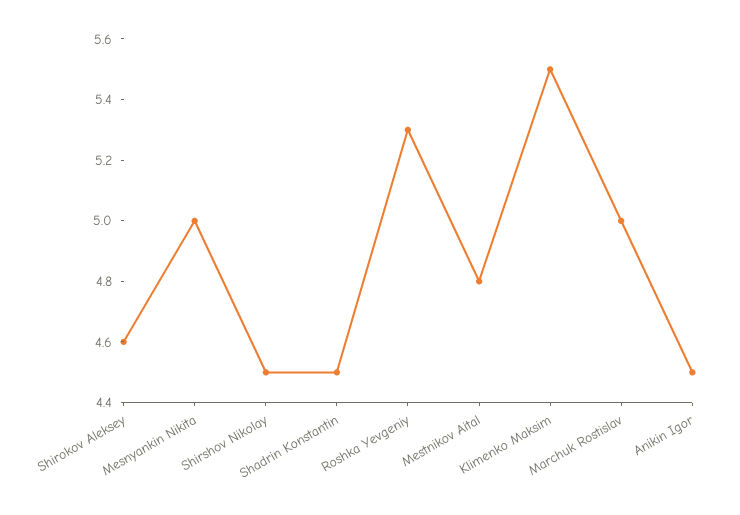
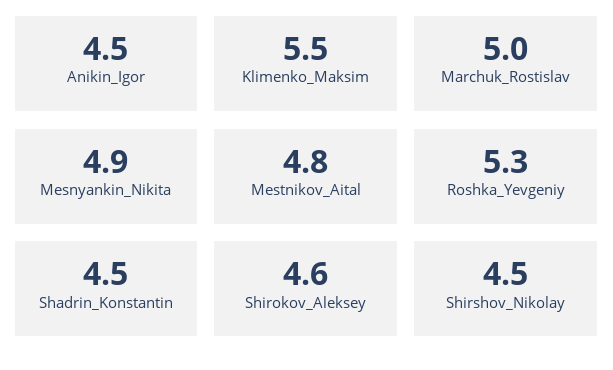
Mesnyankin Nikita: 5 -> 4.9

